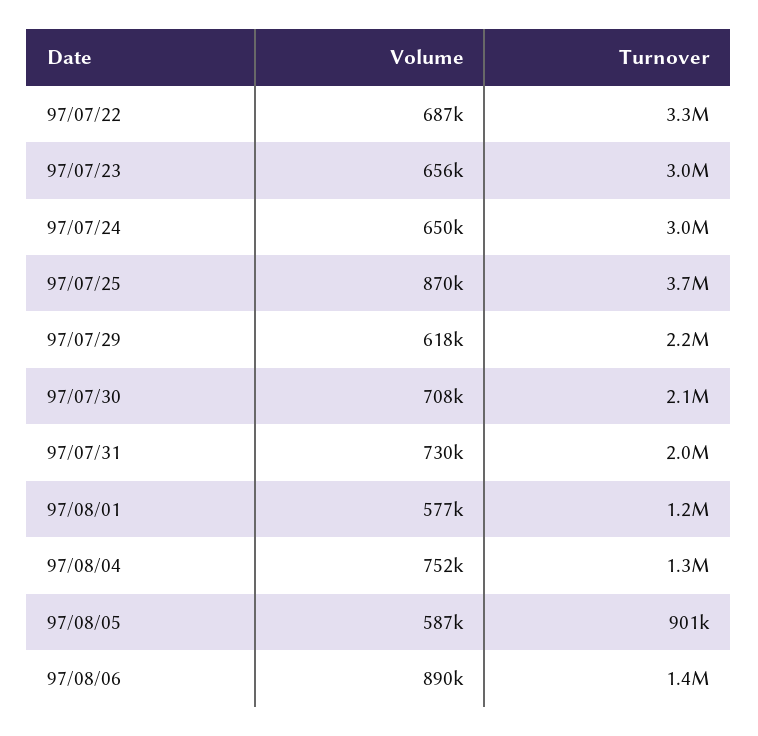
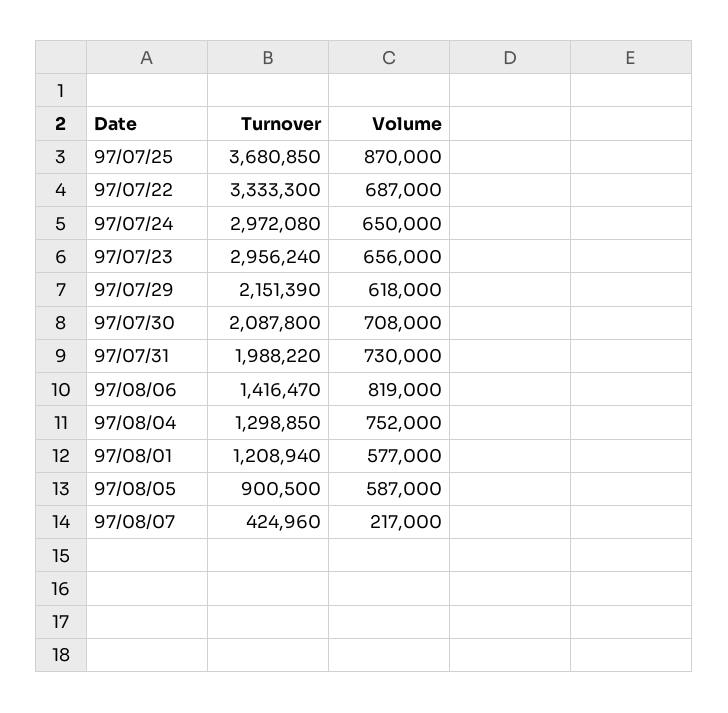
Volume, 97/08/06: 890000 -> 819000
Turnover, 97/08/07: none -> 424960
Volume, 97/08/07: none -> 217000

